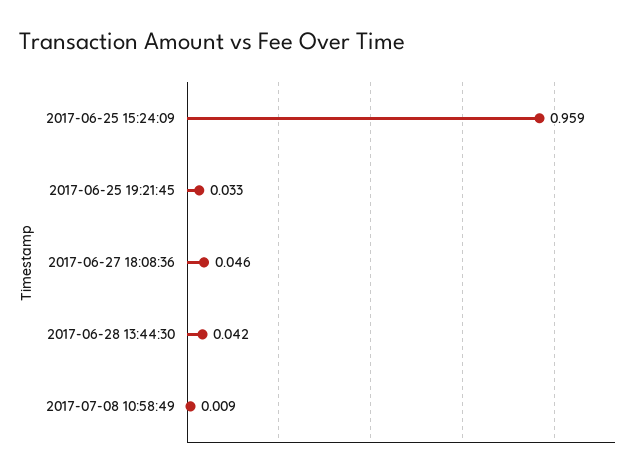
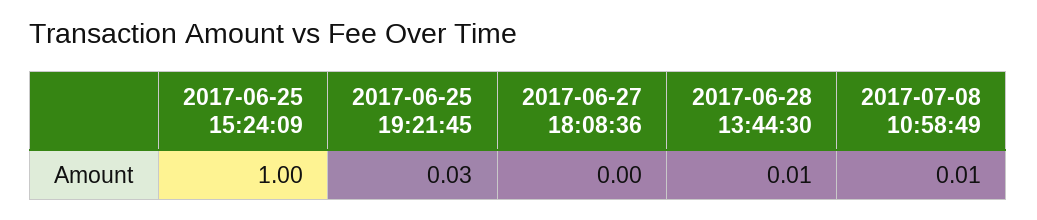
2017-06-25 15:24:09: 0.959 -> 1
2017-06-27 18:08:36: 0.046 -> 0
2017-06-28 13:44:30: 0.042 -> 0.01

